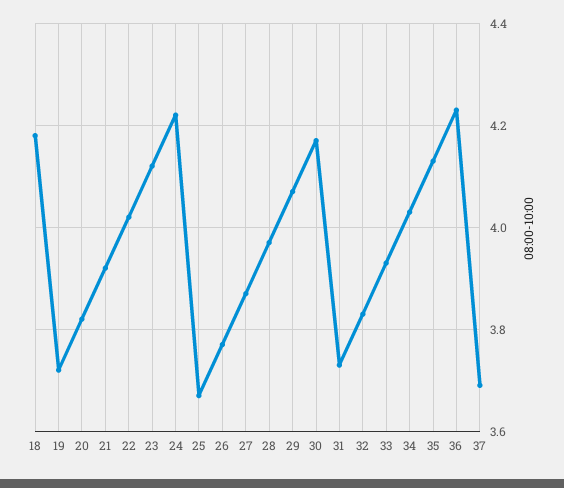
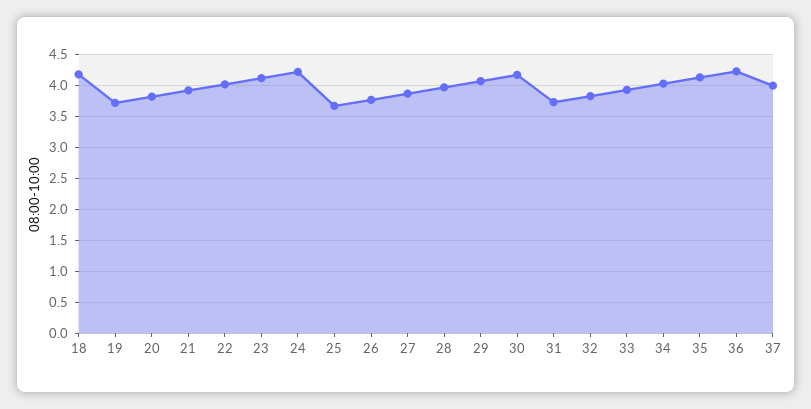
37: 3.7 -> 4

